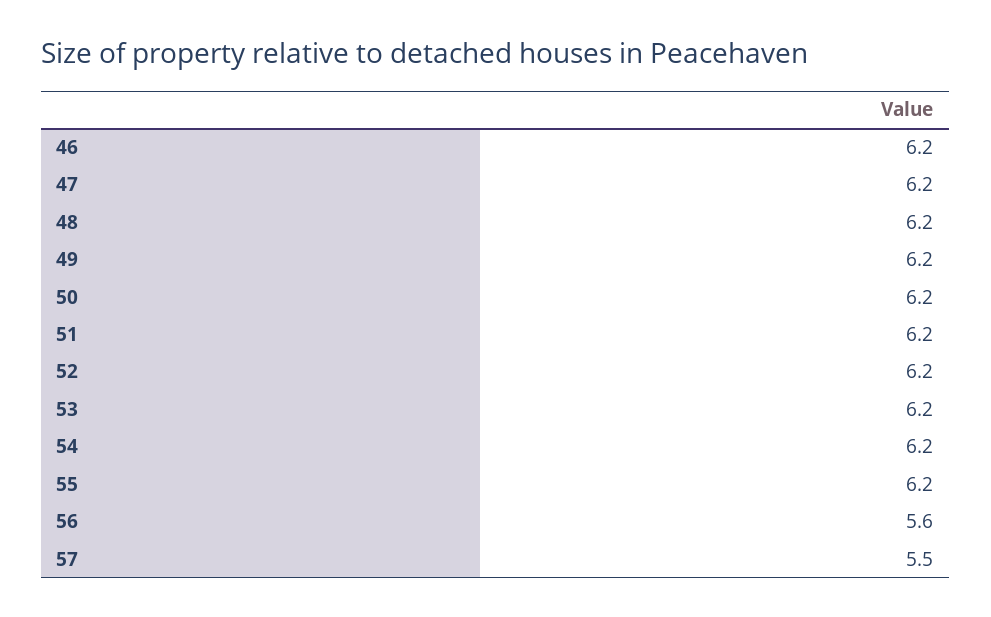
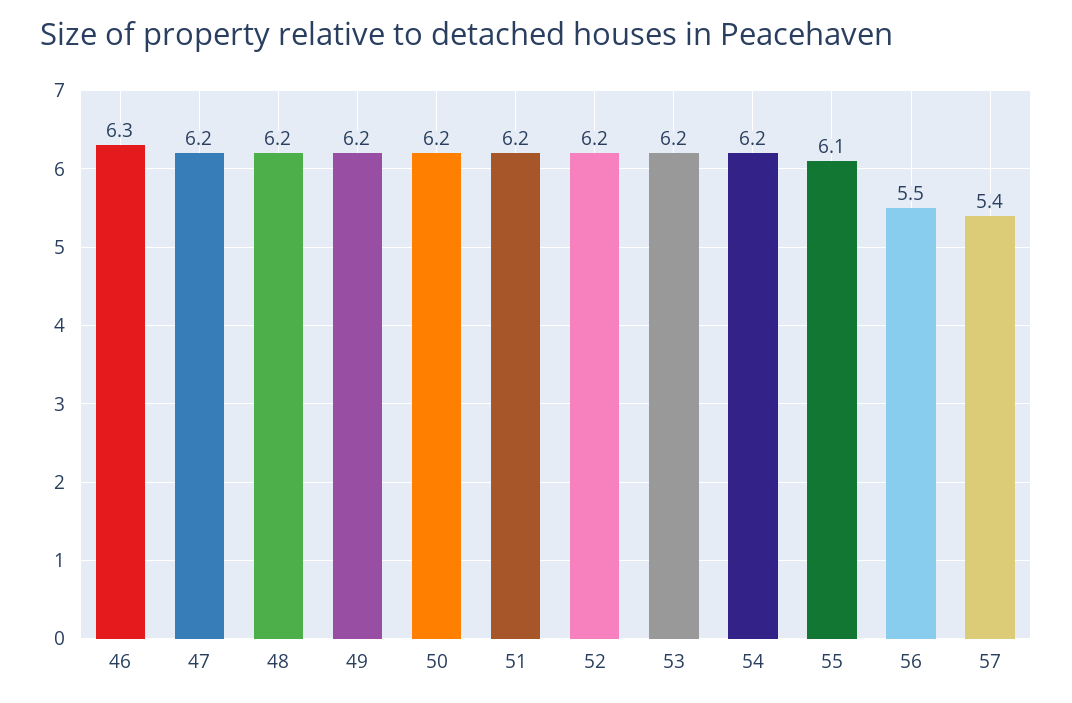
46: 6.2 -> 6.3
55: 6.2 -> 6.1
56: 5.6 -> 5.5
57: 5.5 -> 5.4

